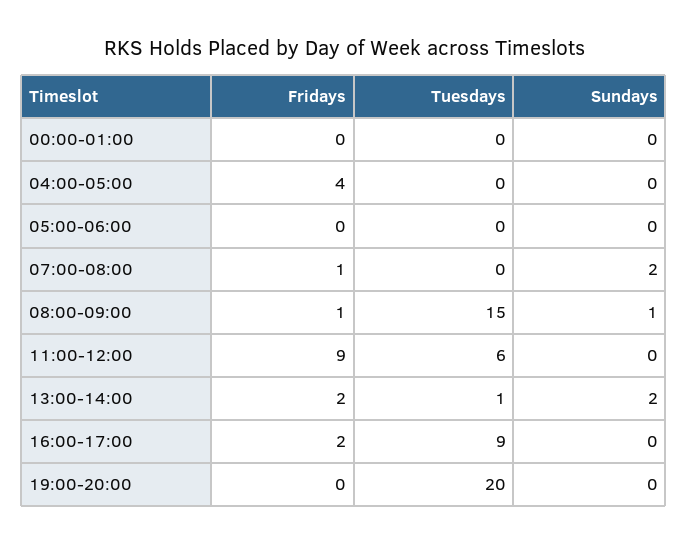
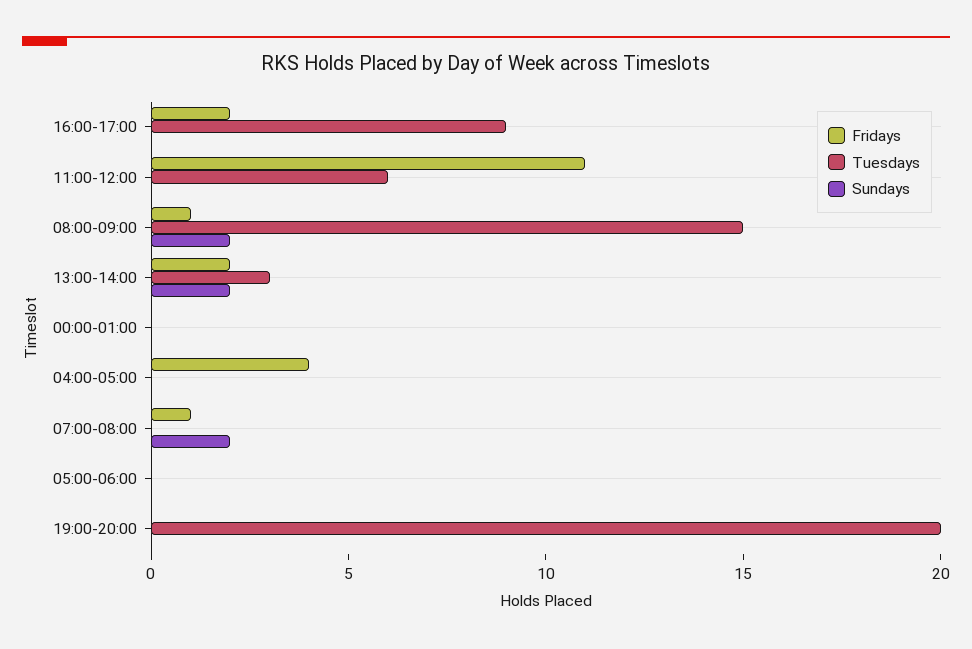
Sundays, 08:00-09:00: 1 -> 2
Fridays, 11:00-12:00: 9 -> 11
Tuesdays, 13:00-14:00: 1 -> 3

